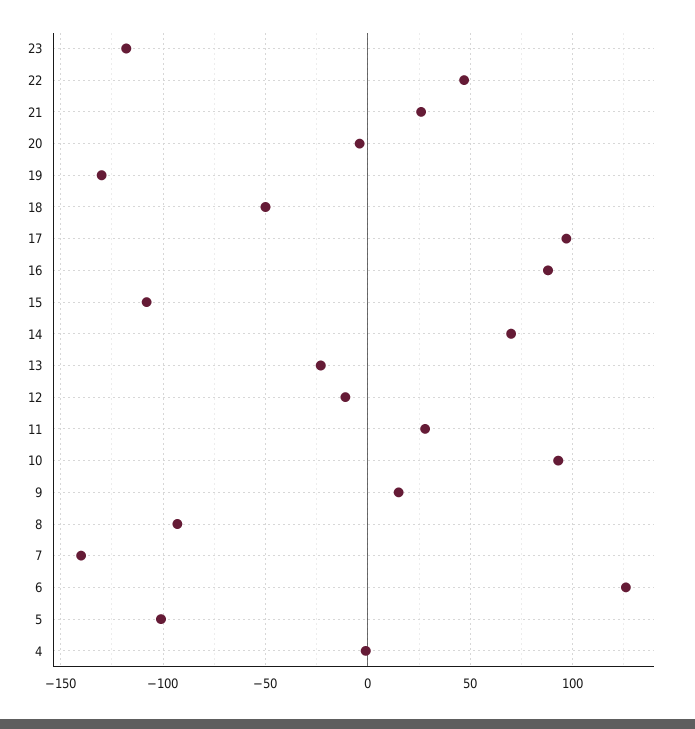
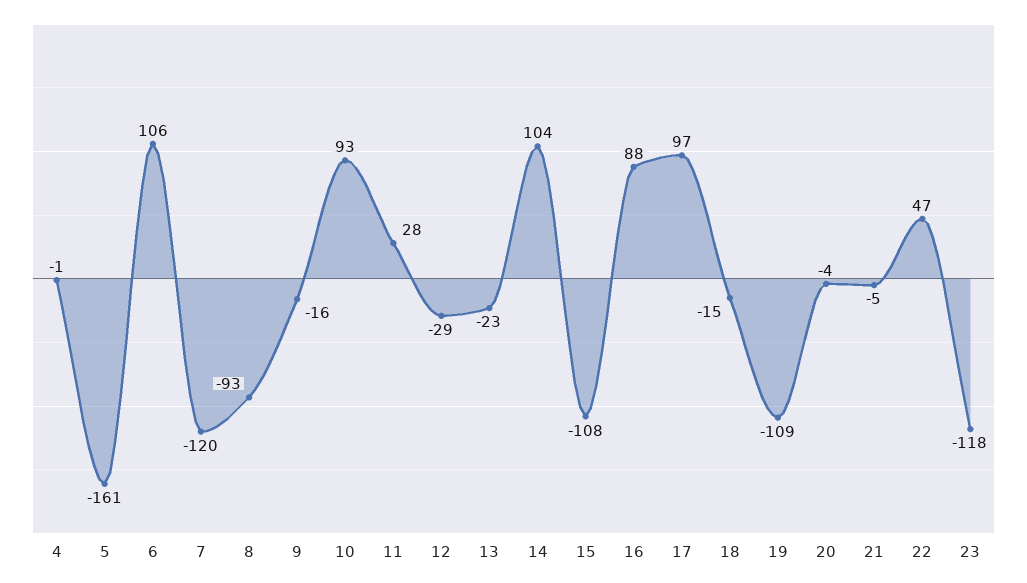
21: 25 -> -5
19: -130 -> -109
18: -50 -> -15
14: 70 -> 104
12: -10 -> -29
9: 15 -> -16
7: -140 -> -120
6: 125 -> 106
5: -100 -> -161

